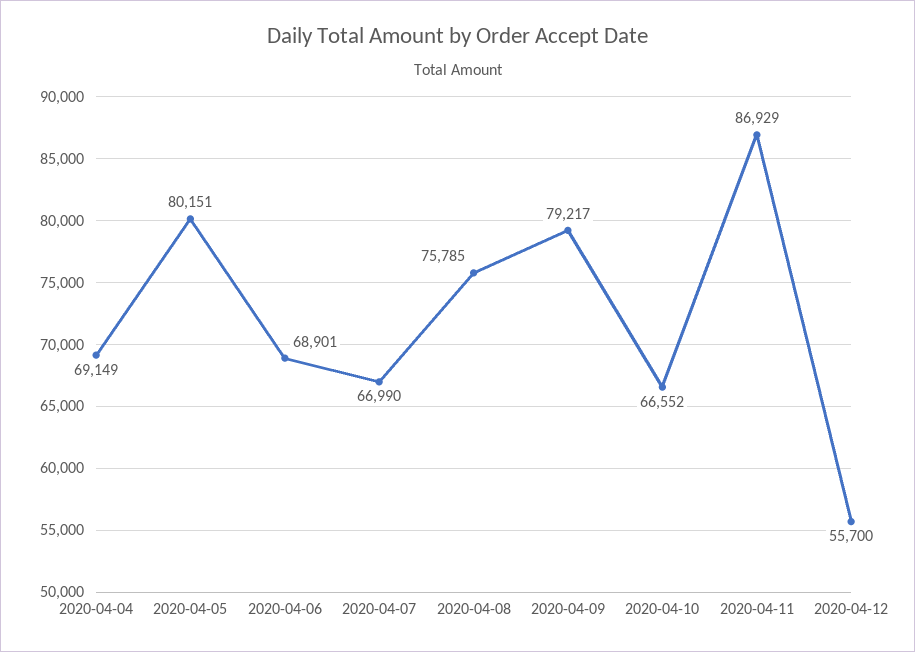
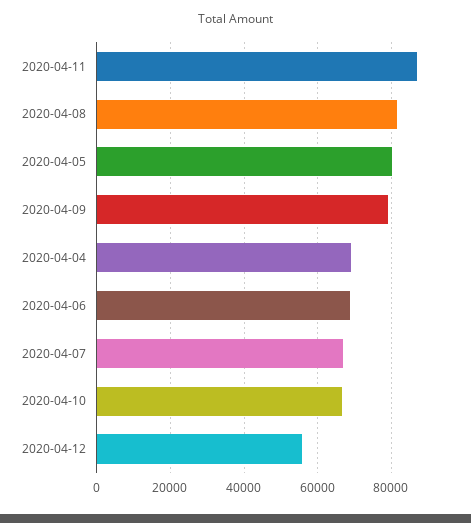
2020-04-08: 75785 -> 82000

